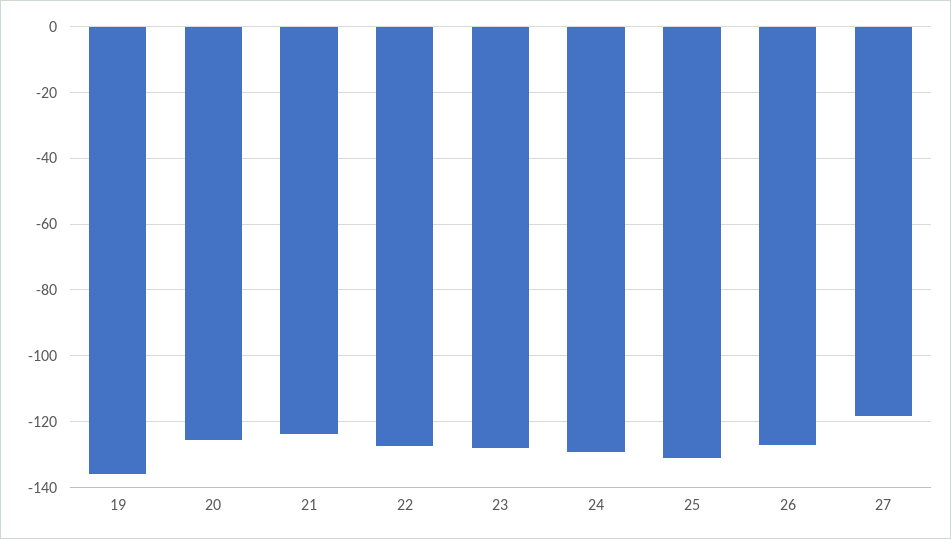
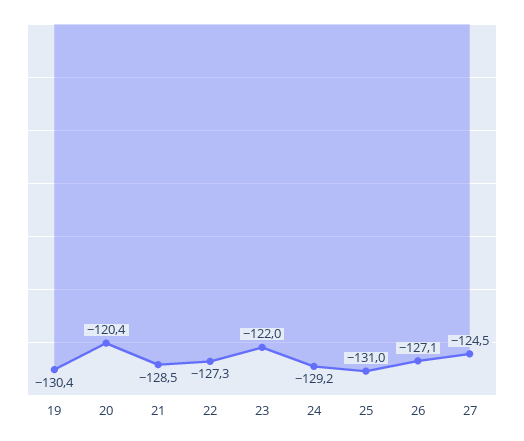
19: -136 -> -130.4
20: -126 -> -120.4
21: -124 -> -128.5
23: -128 -> -122
27: -118 -> -124.5

